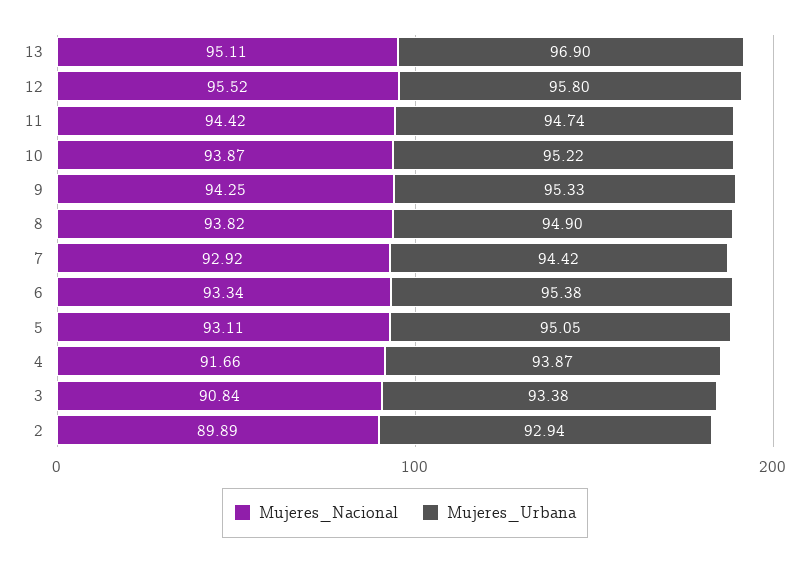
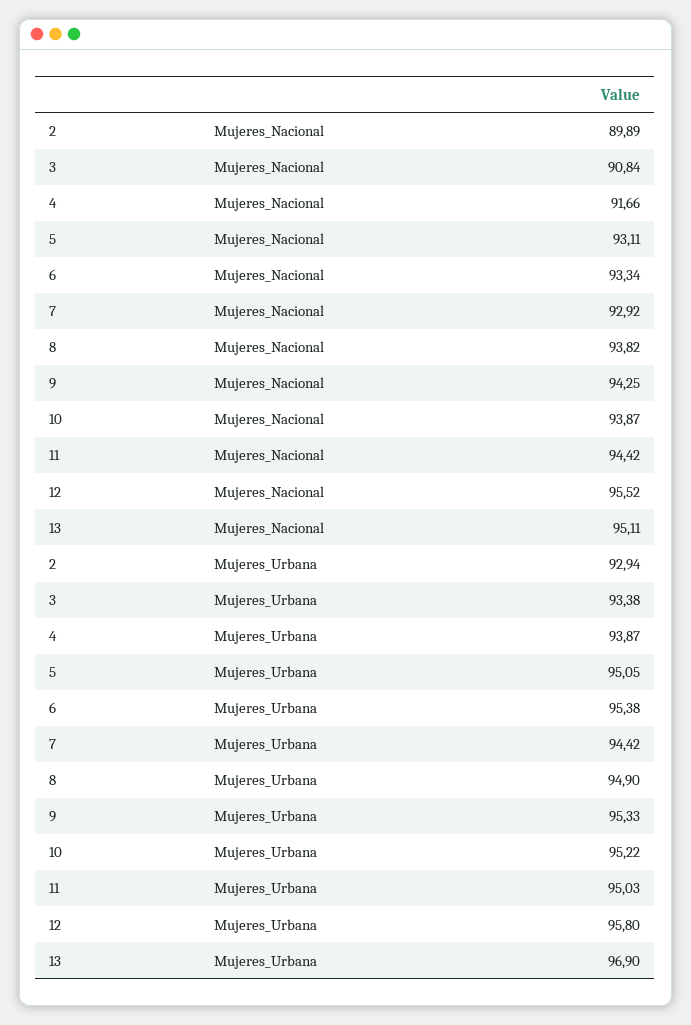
Mujeres_Urbana, 11: 94.74 -> 95.03

